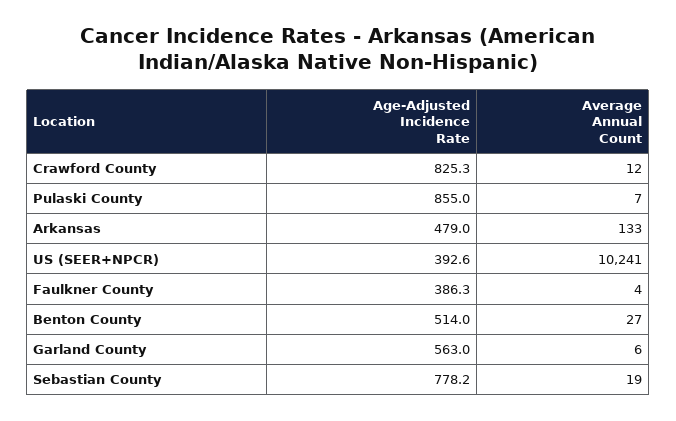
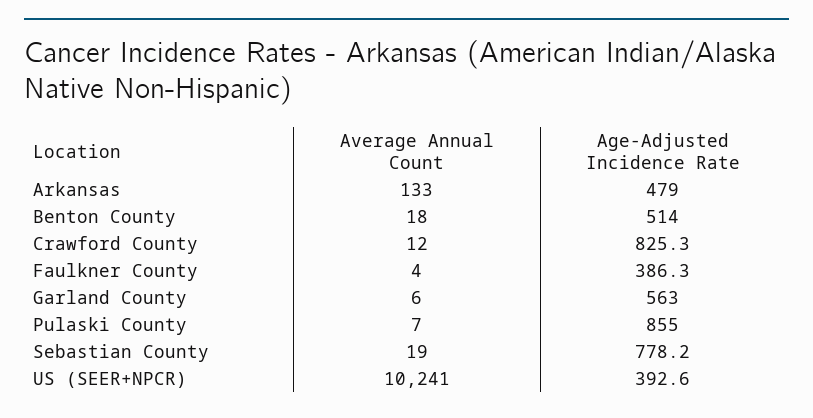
Average Annual Count, Benton County: 27 -> 18

